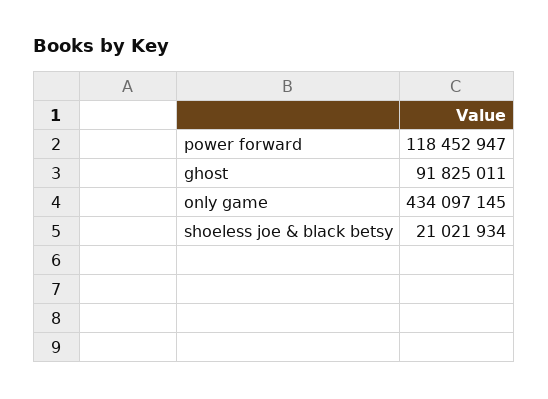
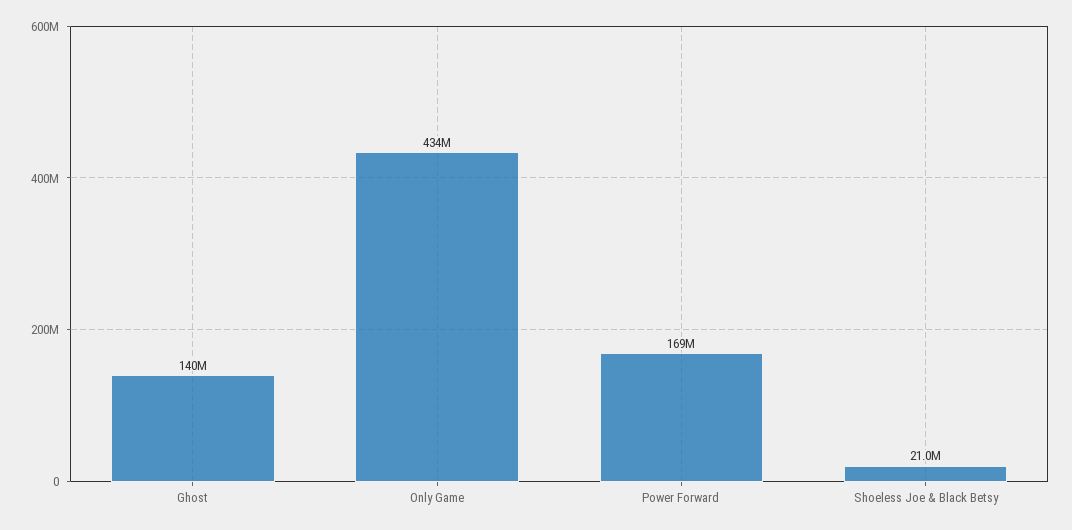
power forward: 118452947 -> 169000000
ghost: 91825011 -> 140000000

